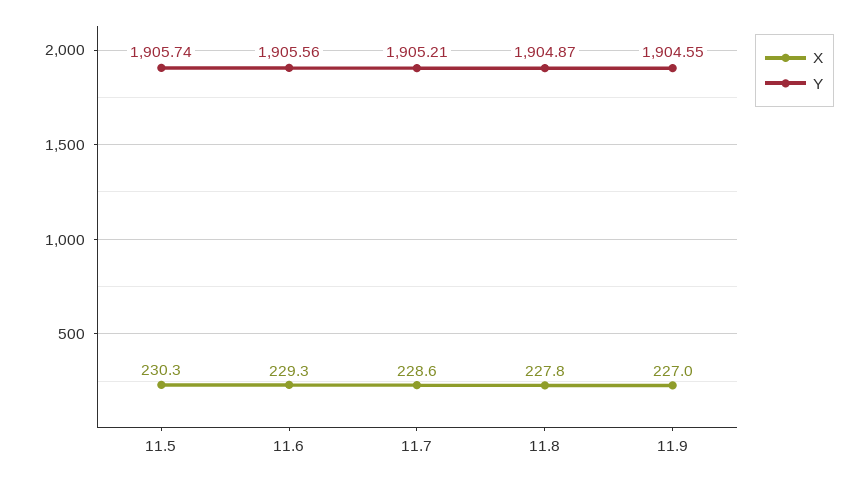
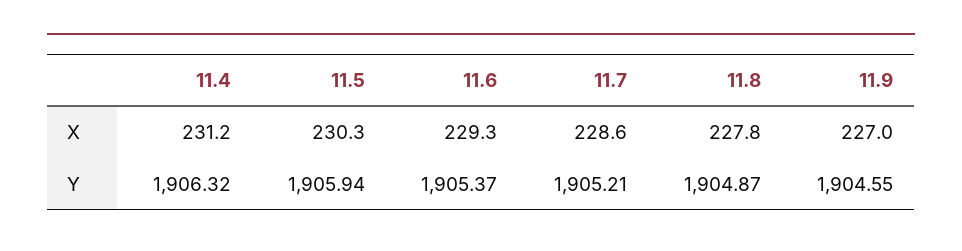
Y, 11.5: 1905.74 -> 1905.94
Y, 11.6: 1905.56 -> 1905.37
X, 11.4: none -> 231.2
Y, 11.4: none -> 1906.32

